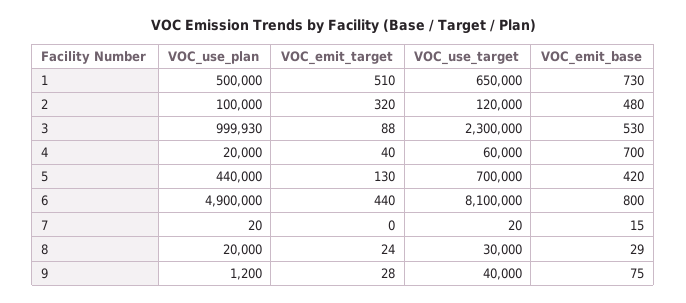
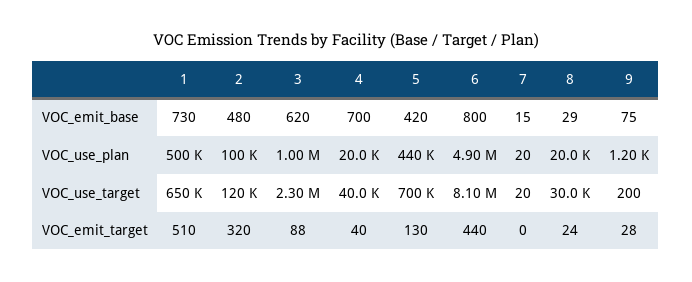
VOC_use_plan, 3: 999930 -> 1000000
VOC_emit_base, 3: 530 -> 620
VOC_use_target, 4: 60000 -> 40000
VOC_use_target, 9: 40000 -> 200

